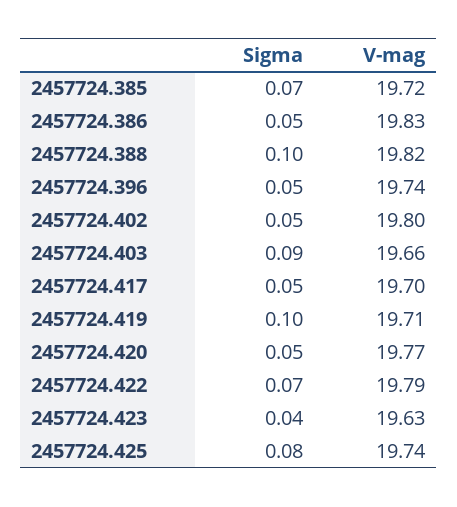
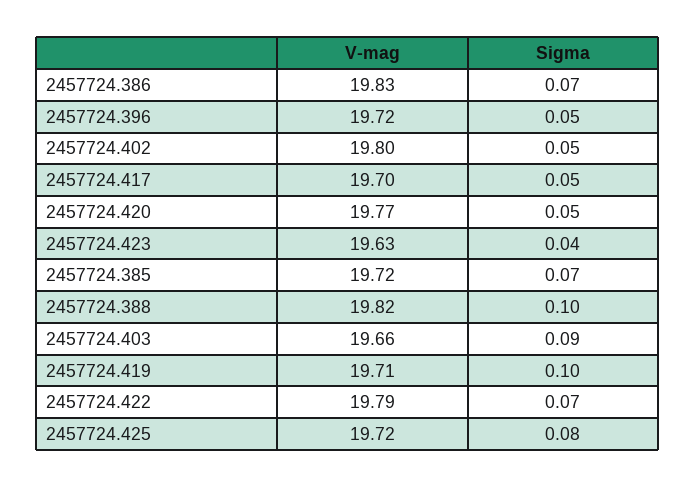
Sigma, 2457724.386: 0.05 -> 0.07
V-mag, 2457724.396: 19.74 -> 19.72
V-mag, 2457724.425: 19.74 -> 19.72

